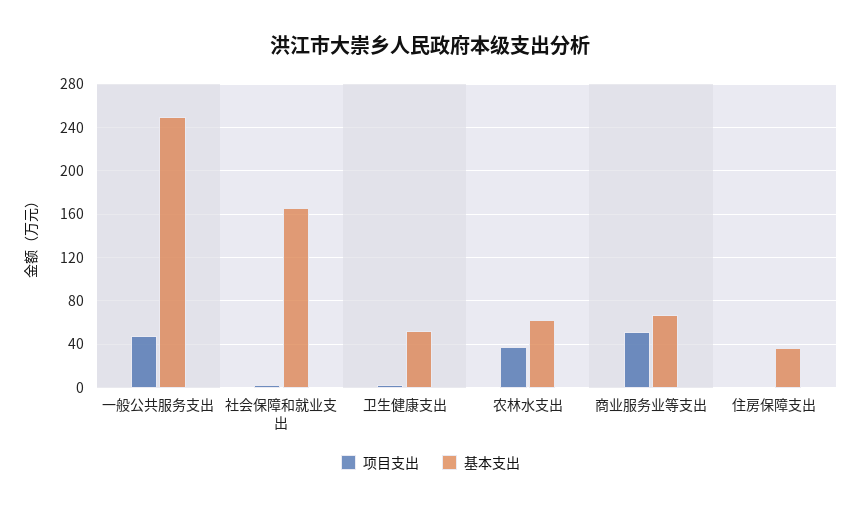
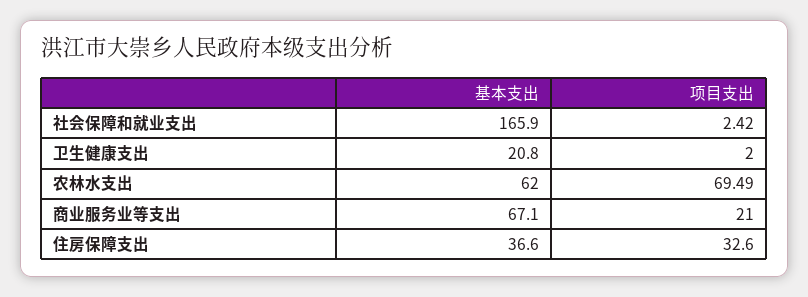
项目支出, 一般公共服务支出: 50 -> none
基本支出, 一般公共服务支出: 250 -> none
基本支出, 卫生健康支出: 50 -> 20.8
项目支出, 农林水支出: 40 -> 69.49
项目支出, 商业服务业等支出: 50 -> 21
项目支出, 住房保障支出: 0 -> 32.6

